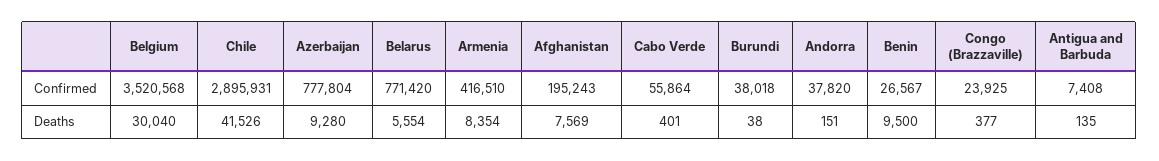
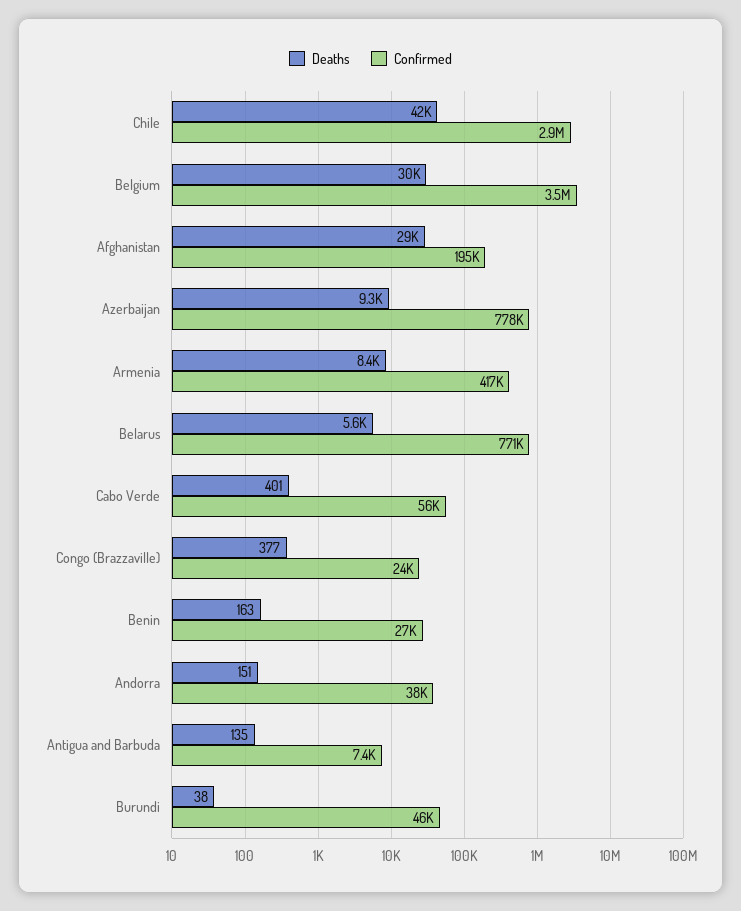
Confirmed, Burundi: 38018 -> 46000
Deaths, Afghanistan: 7569 -> 29000
Deaths, Benin: 9500 -> 163

